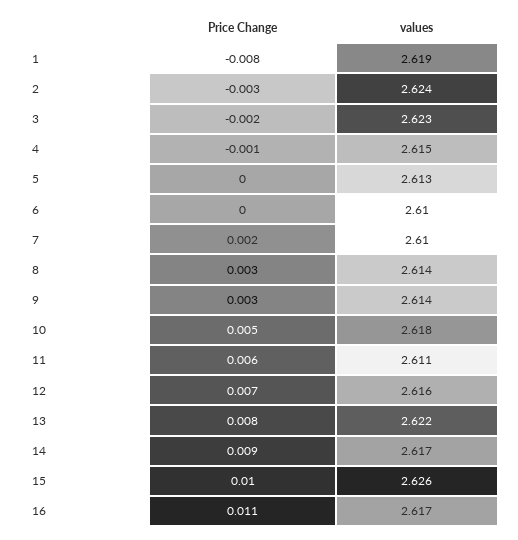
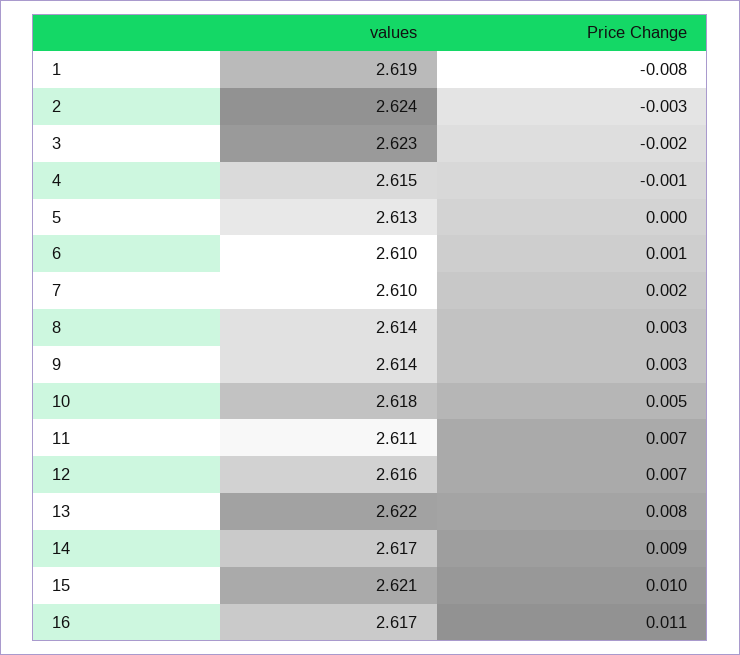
Price Change, 6: 0 -> 0.001
Price Change, 11: 0.006 -> 0.007
values, 15: 2.626 -> 2.621

